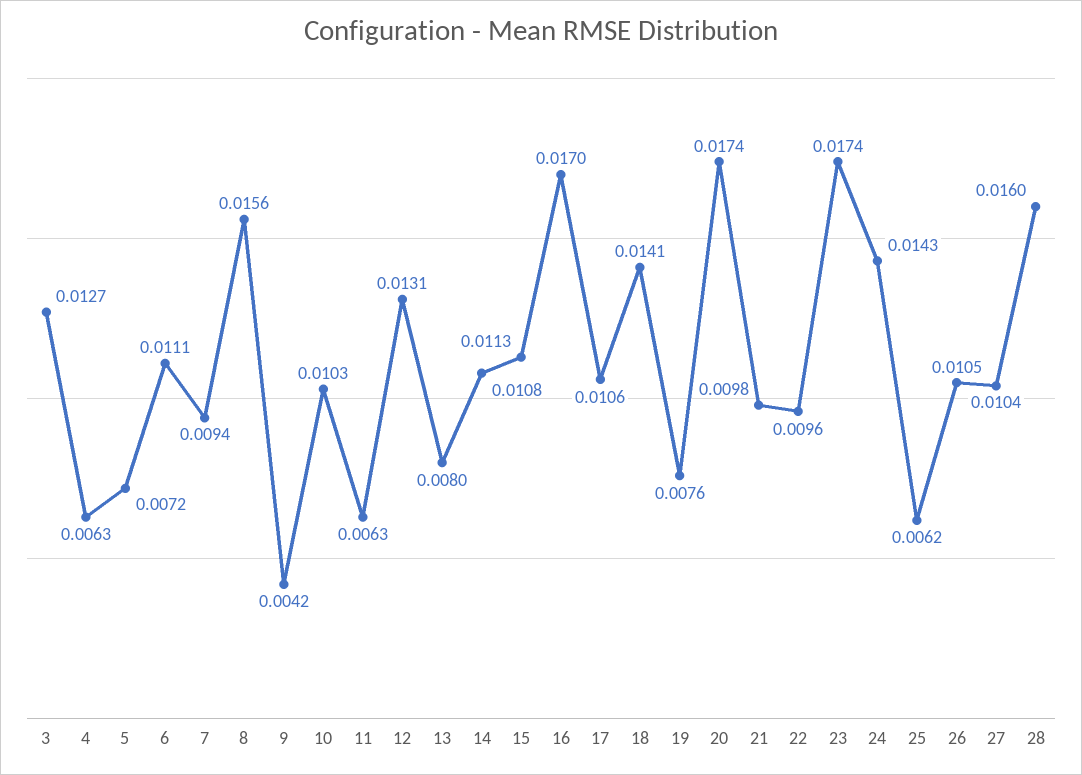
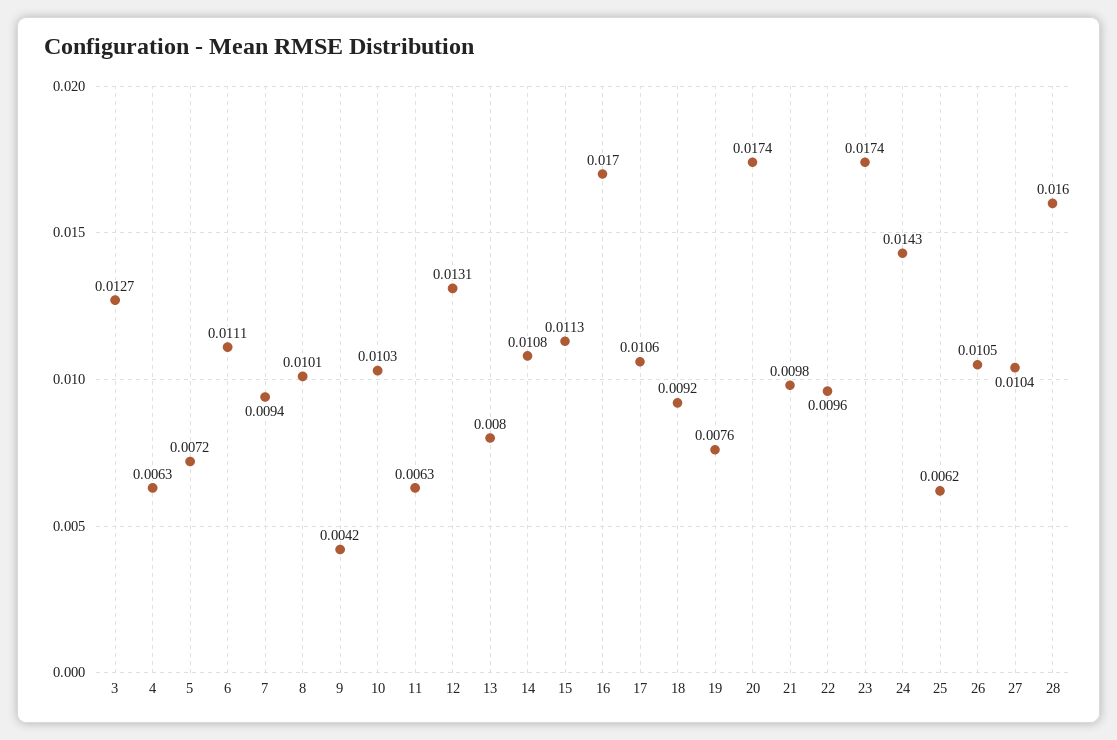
8: 0.0156 -> 0.0101
18: 0.0141 -> 0.0092

